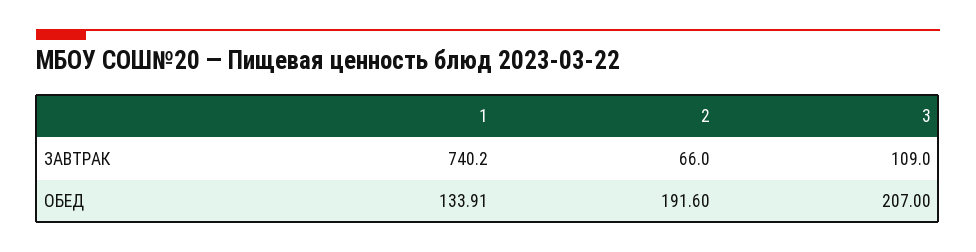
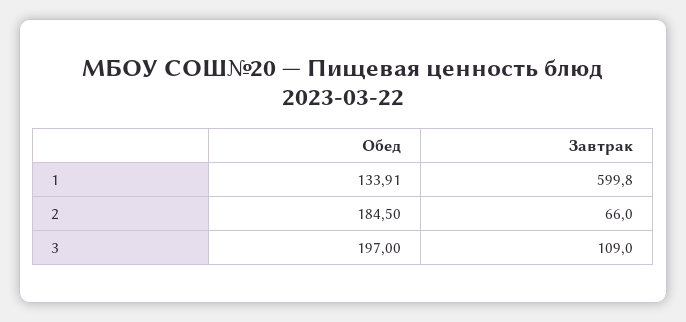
1, ЗАВТРАК: 740.2 -> 599.8
2, ОБЕД: 191.6 -> 184.5
3, ОБЕД: 207 -> 197

